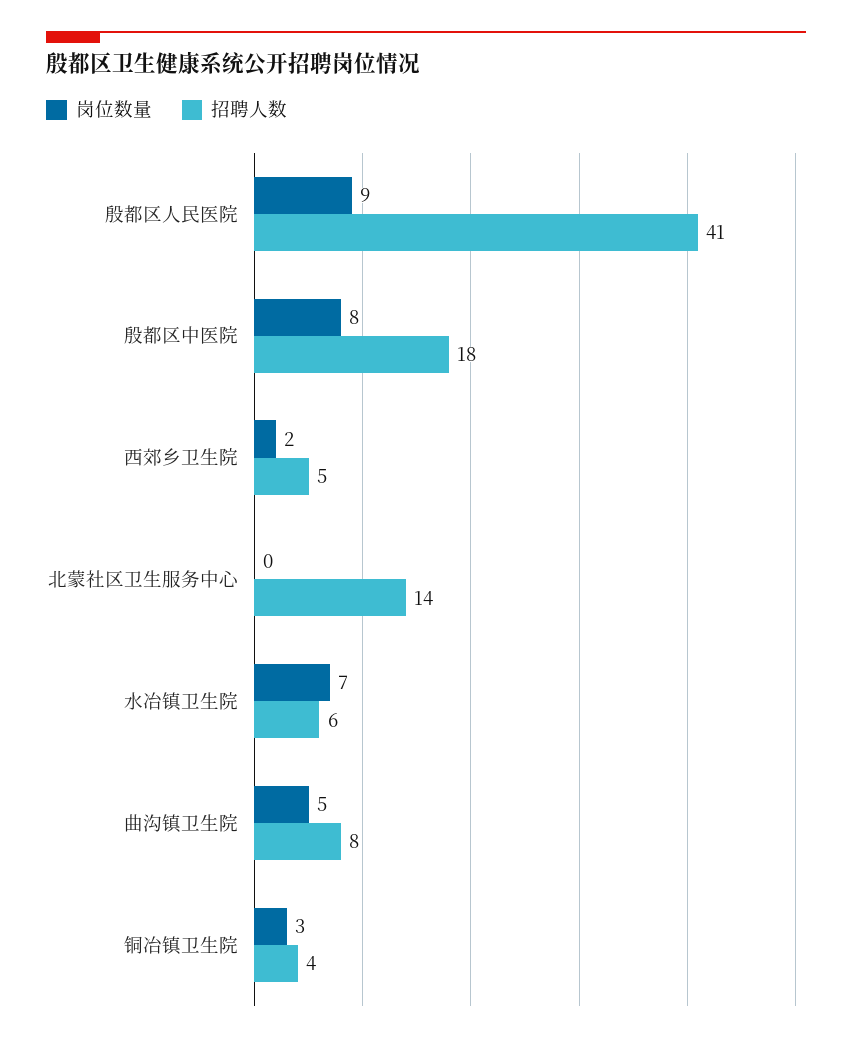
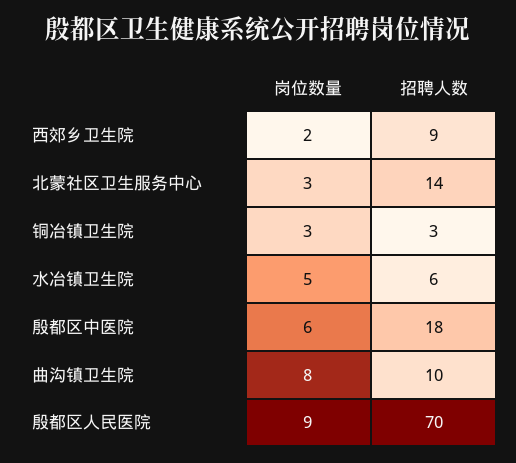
招聘人数, 殷都区人民医院: 41 -> 70
岗位数量, 殷都区中医院: 8 -> 6
招聘人数, 西郊乡卫生院: 5 -> 9
岗位数量, 北蒙社区卫生服务中心: 0 -> 3
岗位数量, 水冶镇卫生院: 7 -> 5
岗位数量, 曲沟镇卫生院: 5 -> 8
招聘人数, 曲沟镇卫生院: 8 -> 10
招聘人数, 铜冶镇卫生院: 4 -> 3

